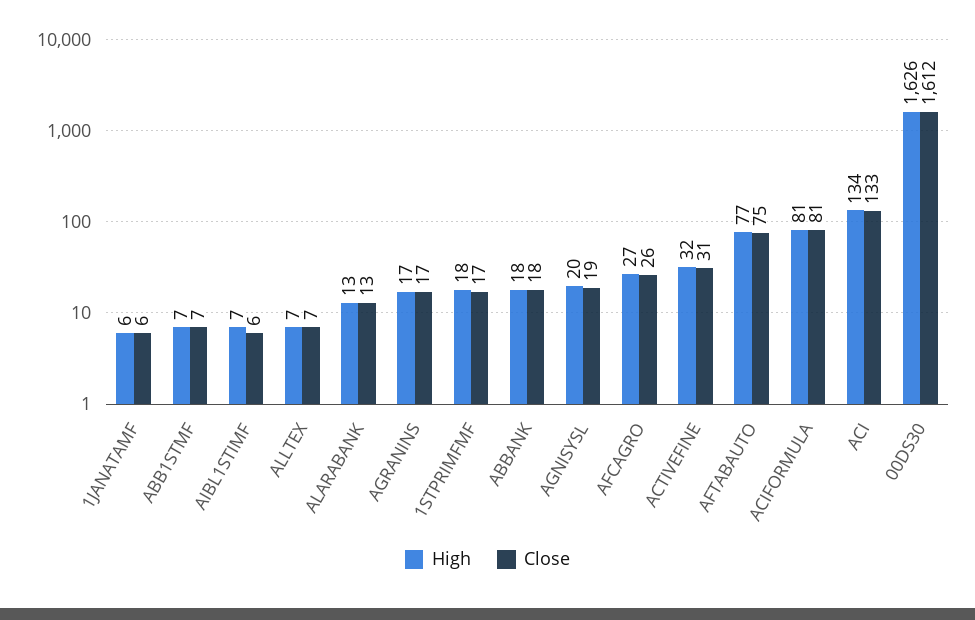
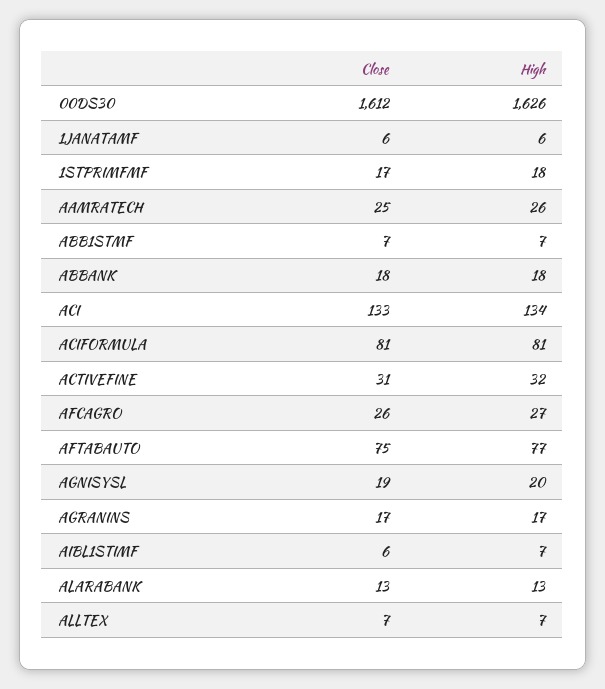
Close, AAMRATECH: none -> 25
High, AAMRATECH: none -> 26

